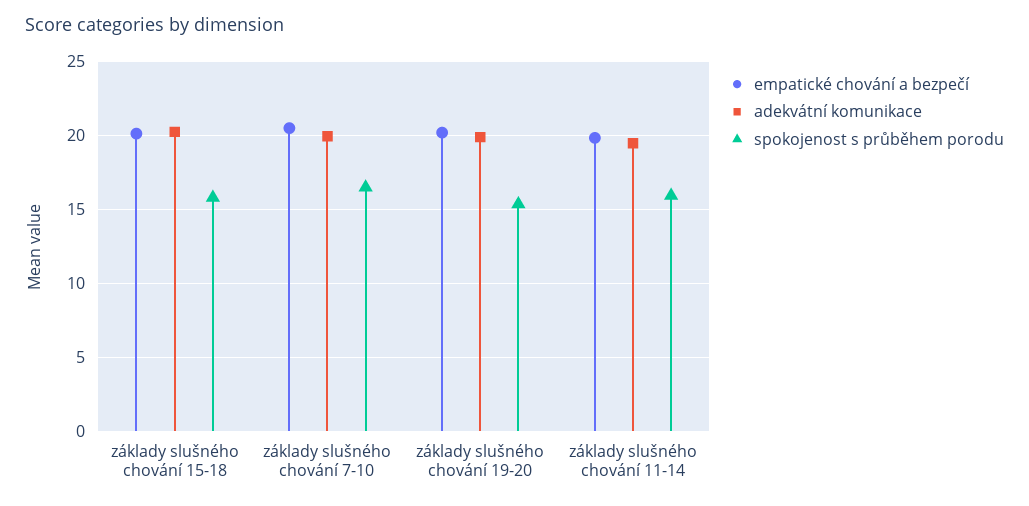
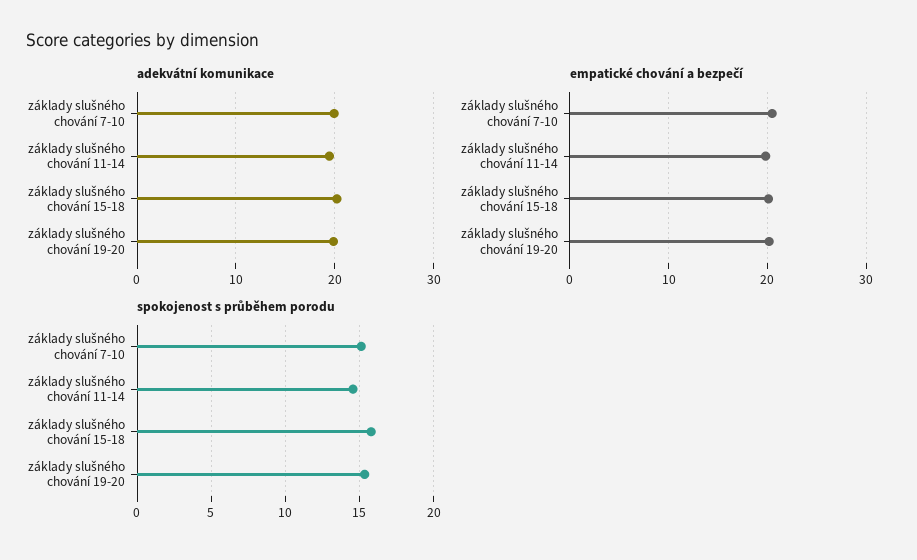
spokojenost s průběhem porodu, základy slušného chování 7-10: 16.5 -> 15
spokojenost s průběhem porodu, základy slušného chování 11-14: 16 -> 14.5

